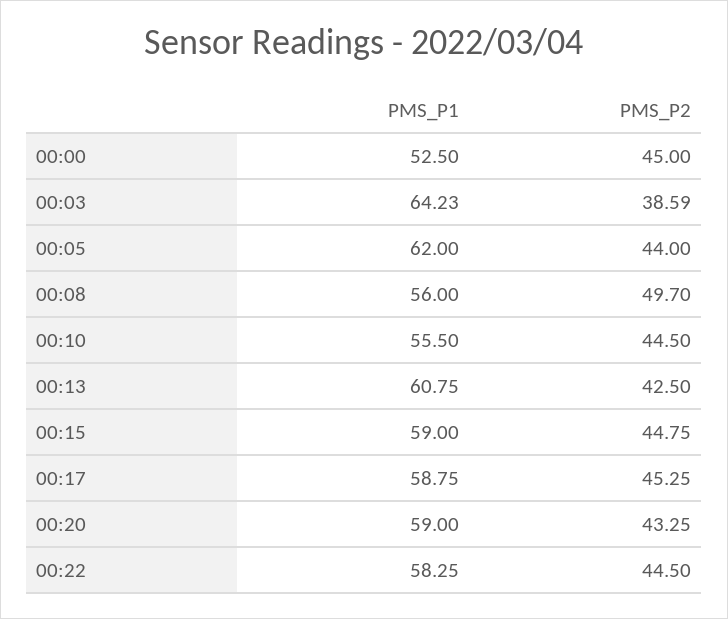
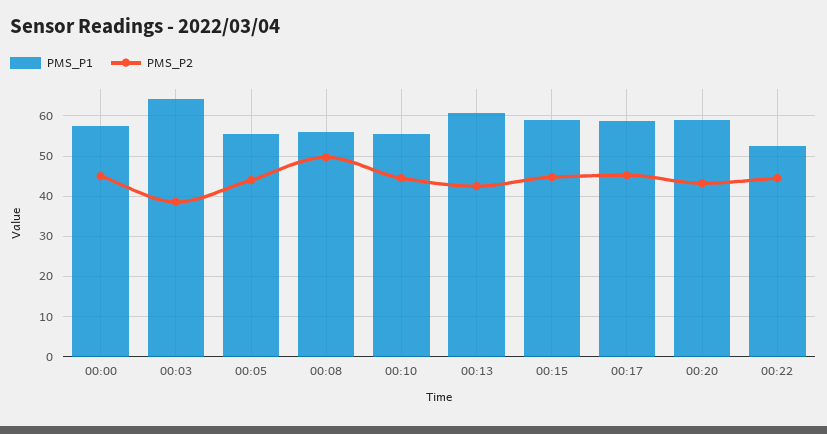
PMS_P1, 00:00: 52.5 -> 58
PMS_P1, 00:05: 62 -> 56
PMS_P1, 00:22: 58.25 -> 52

